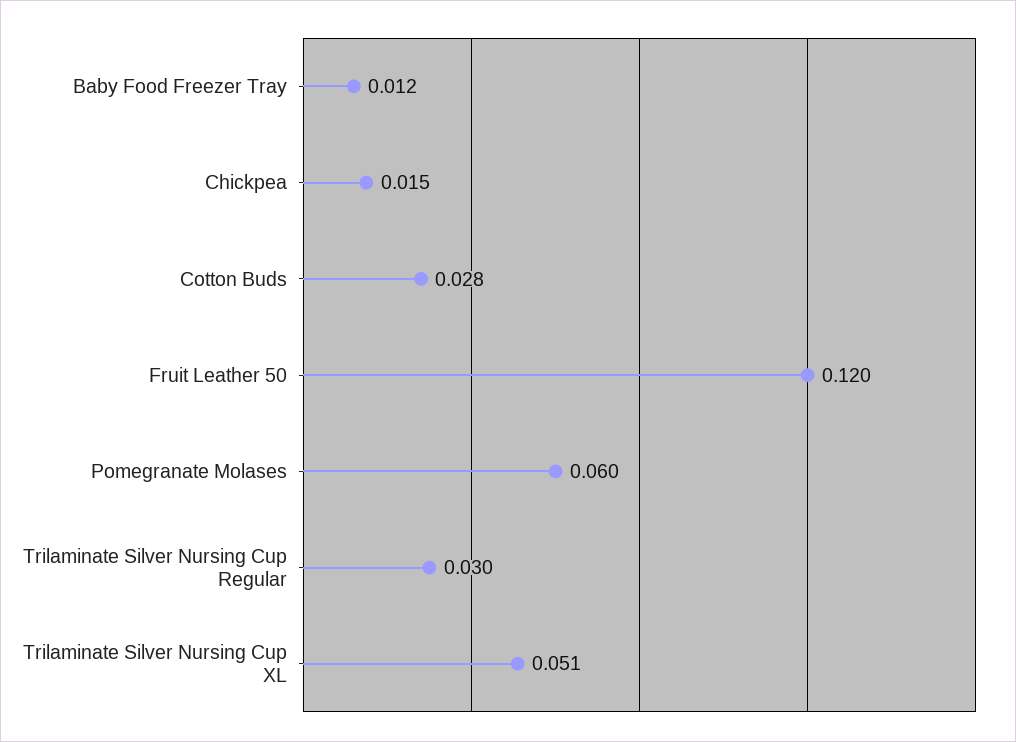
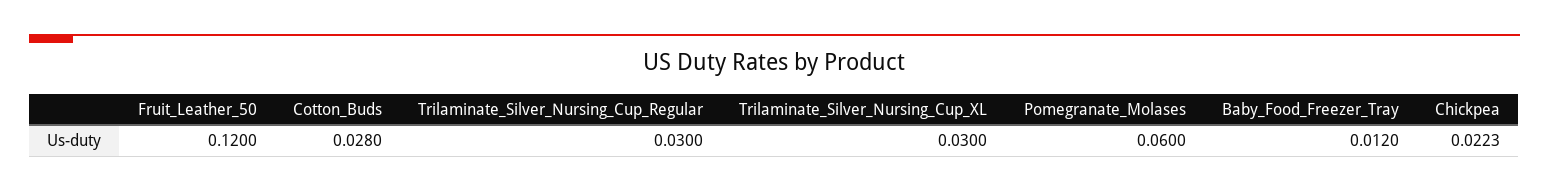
Chickpea: 0.015 -> 0.0223
Trilaminate Silver Nursing Cup XL: 0.051 -> 0.03

